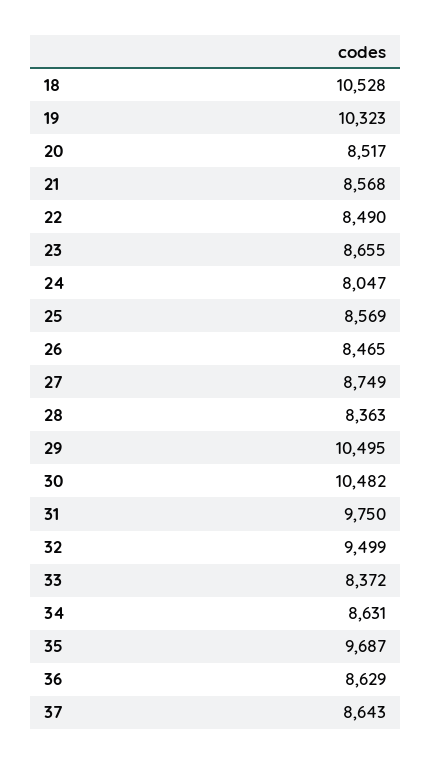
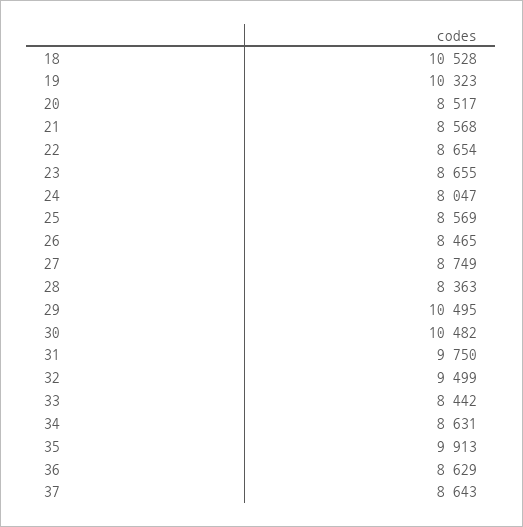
22: 8490 -> 8654
33: 8372 -> 8442
35: 9687 -> 9913

